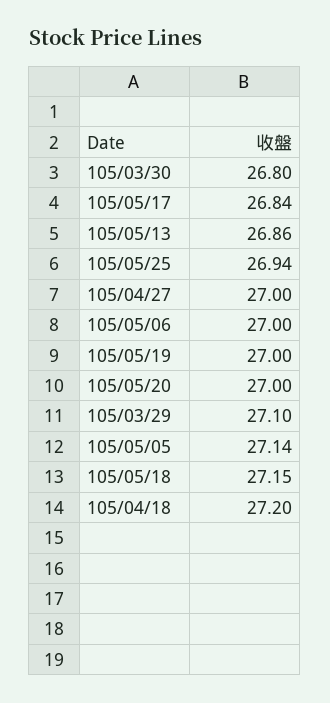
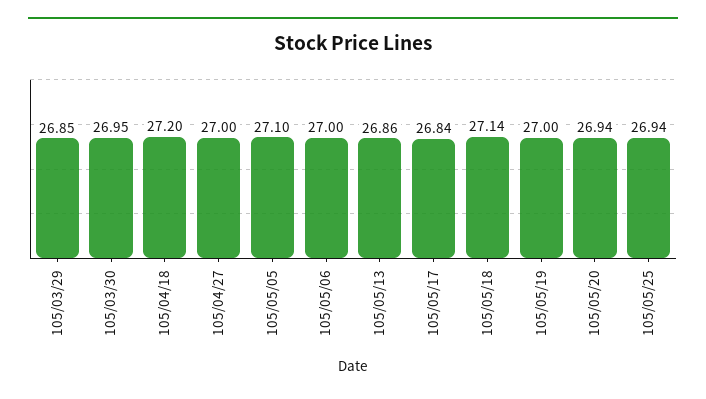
105/03/30: 26.8 -> 26.95
105/05/20: 27 -> 26.94
105/03/29: 27.1 -> 26.85
105/05/05: 27.14 -> 27.1
105/05/18: 27.15 -> 27.14

